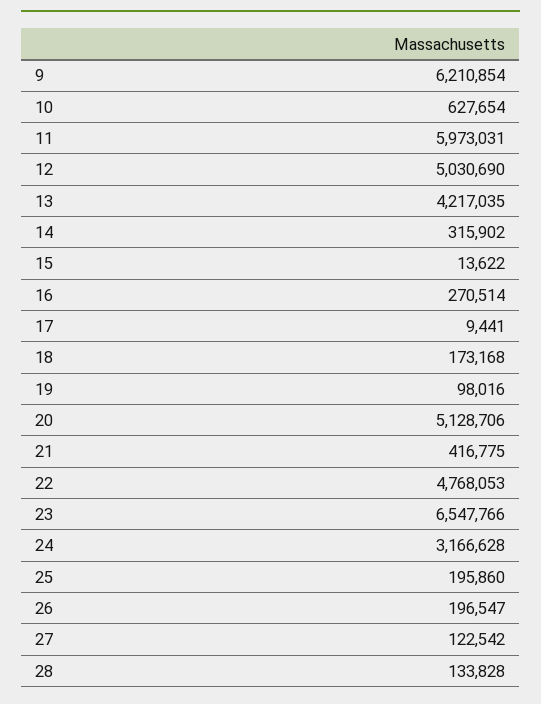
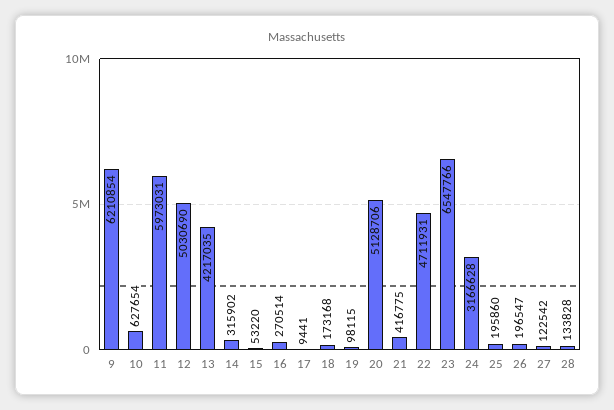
15: 13622 -> 53220
19: 98016 -> 98115
22: 4768053 -> 4711931

